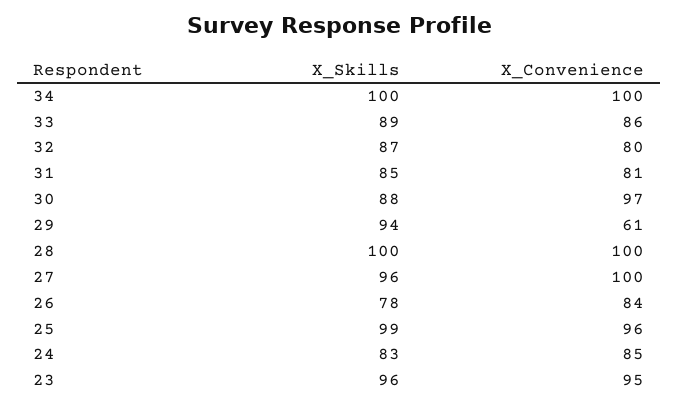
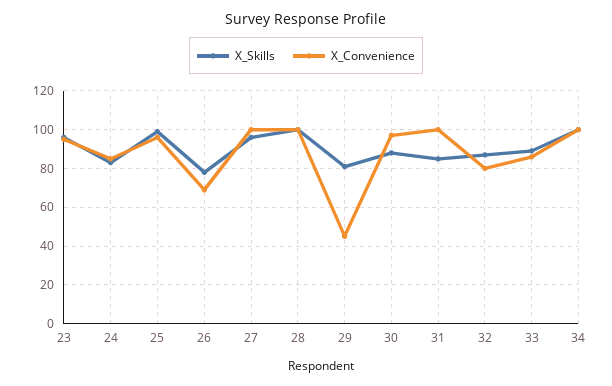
X_Convenience, 31: 81 -> 100
X_Skills, 29: 94 -> 80
X_Convenience, 29: 61 -> 45
X_Convenience, 26: 84 -> 70

